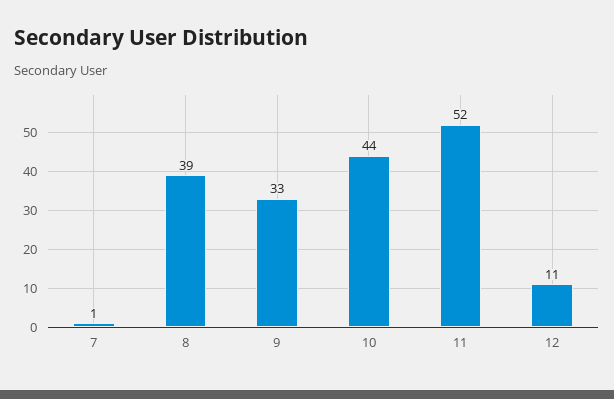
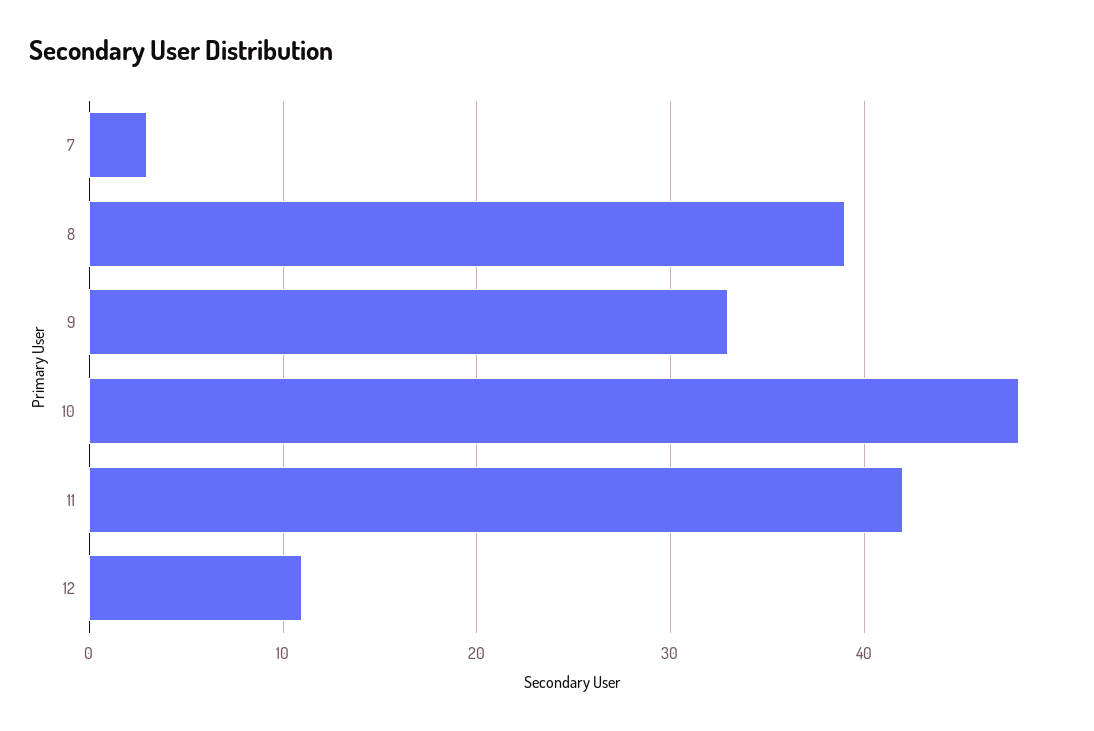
7: 1 -> 3
10: 44 -> 48
11: 52 -> 42

